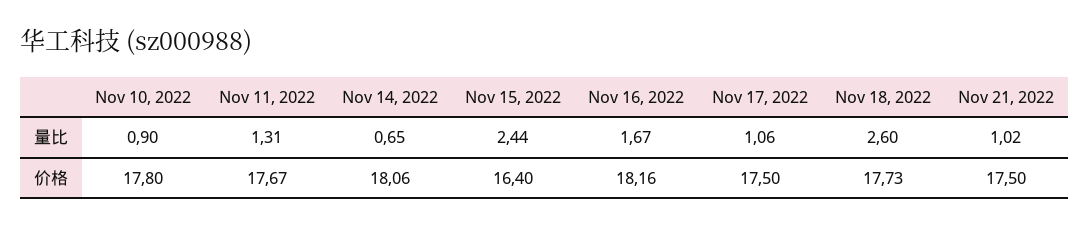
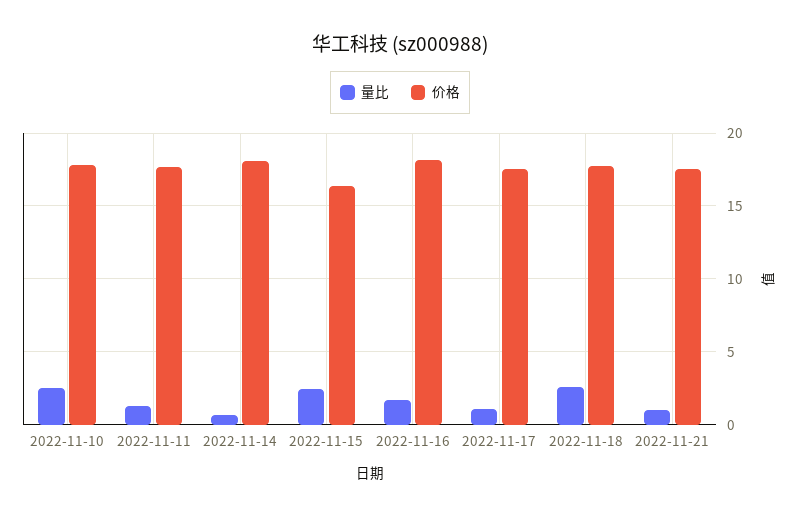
量比, Nov 10, 2022: 0.9 -> 2.5

